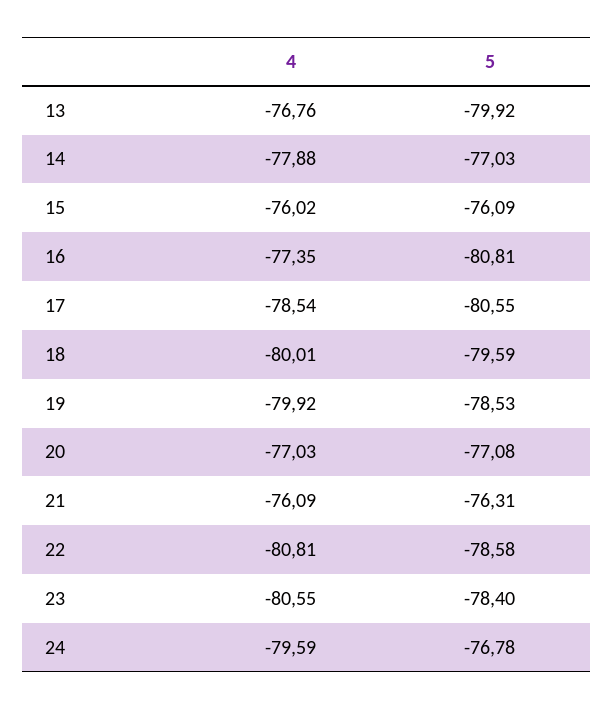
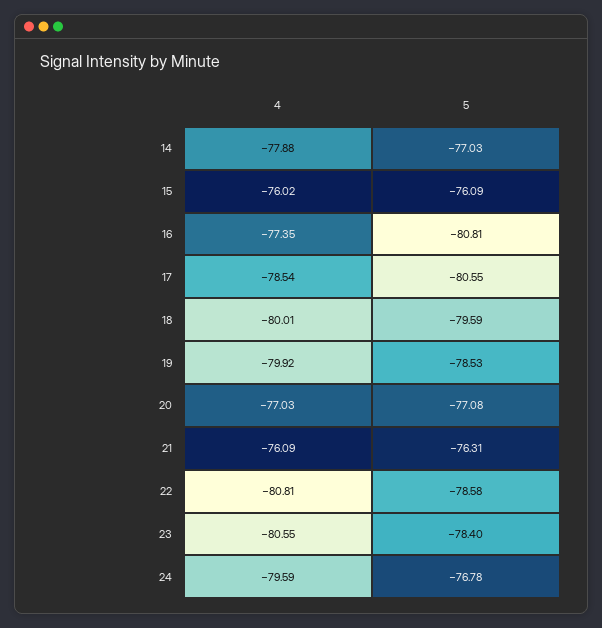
4, 13: -76.76 -> none
5, 13: -79.92 -> none

